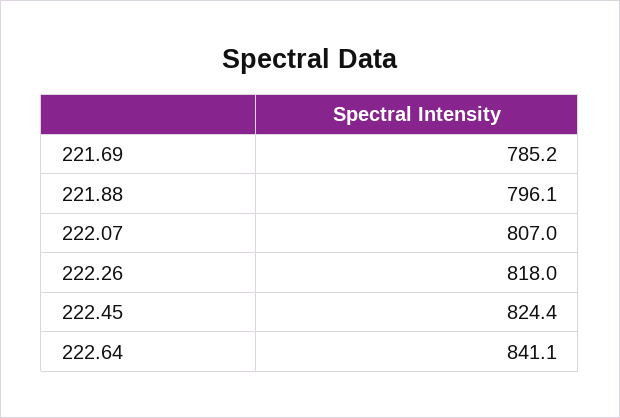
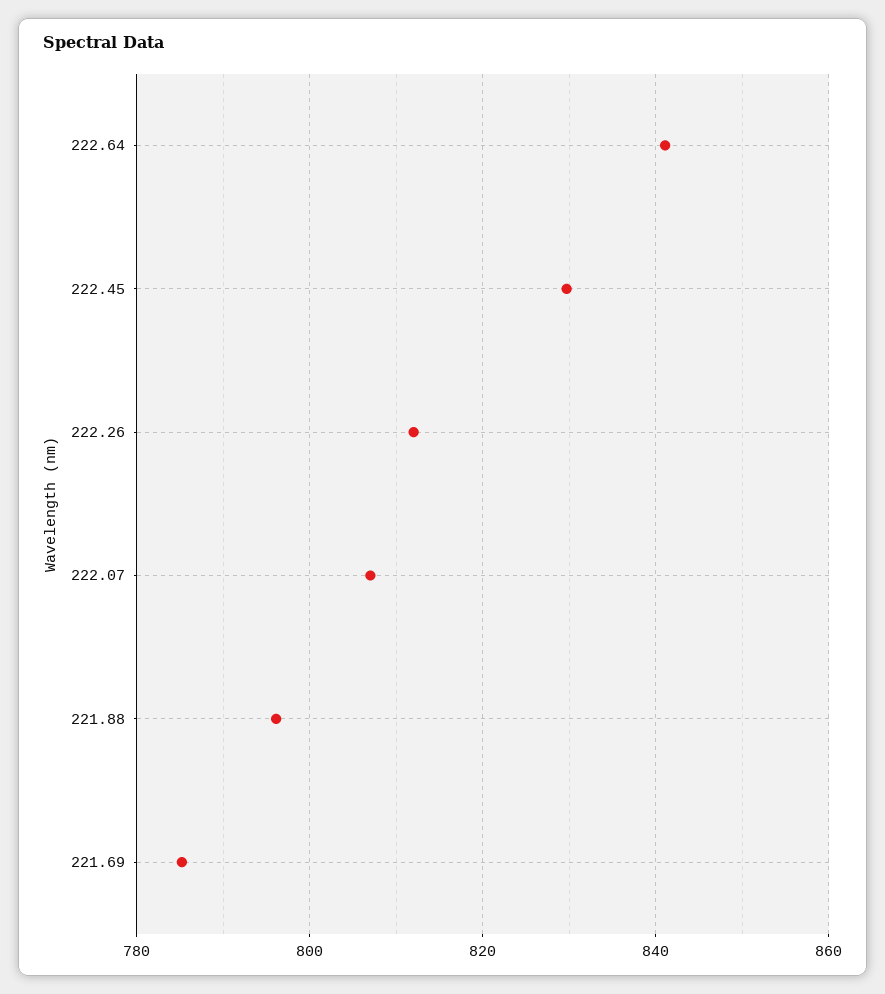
222.26: 818 -> 812
222.45: 824.4 -> 830

